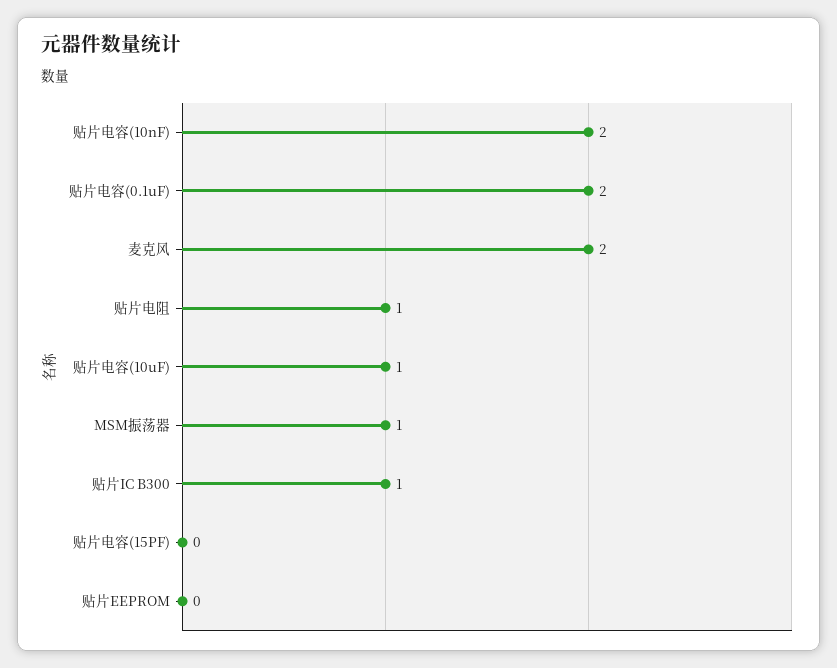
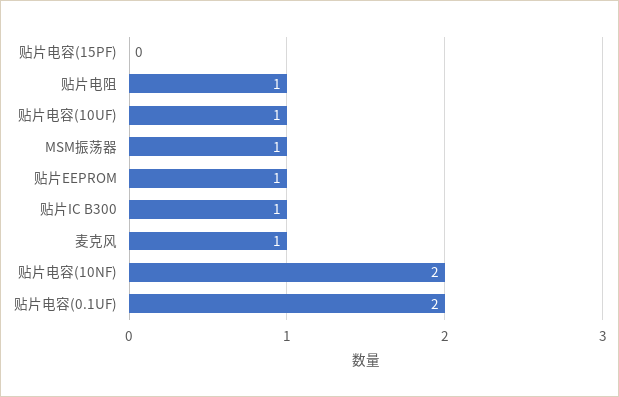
麦克风: 2 -> 1
贴片EEPROM: 0 -> 1

